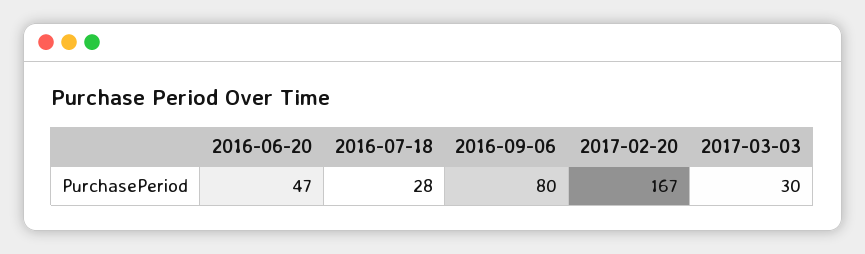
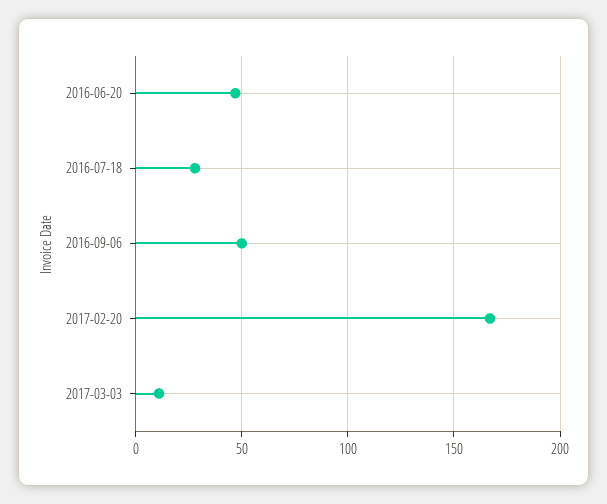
2016-09-06: 80 -> 50
2017-03-03: 30 -> 10

